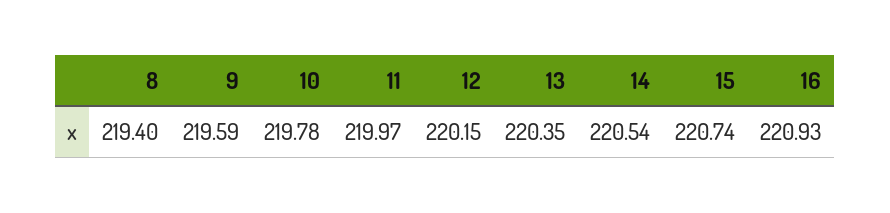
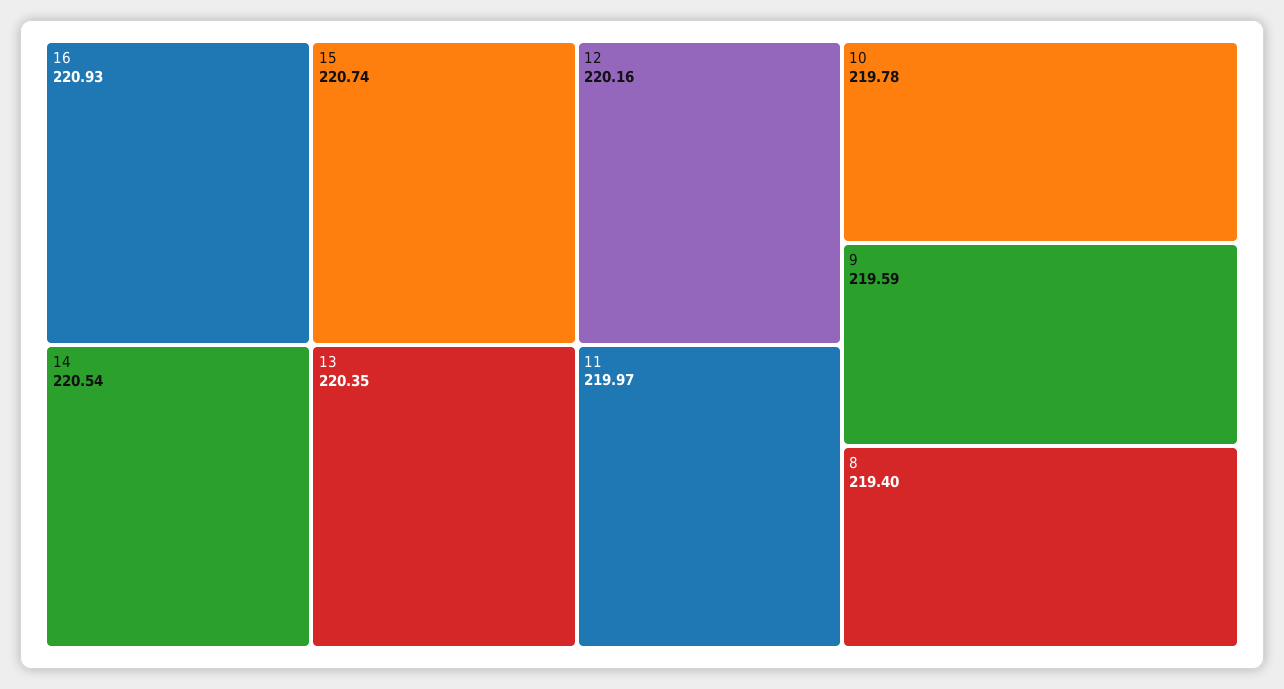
12: 220.15 -> 220.16

